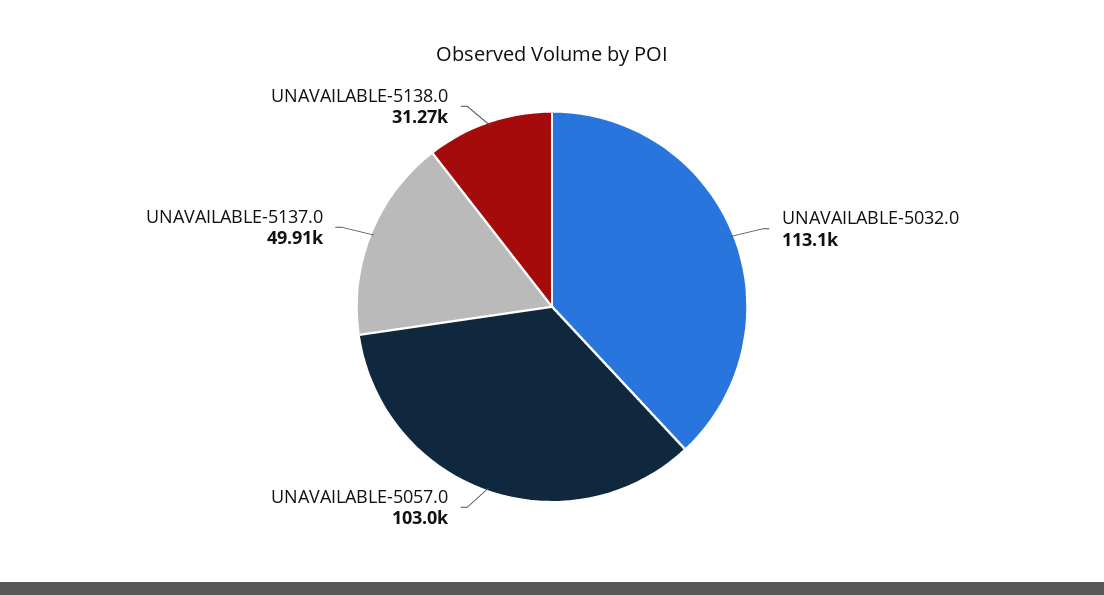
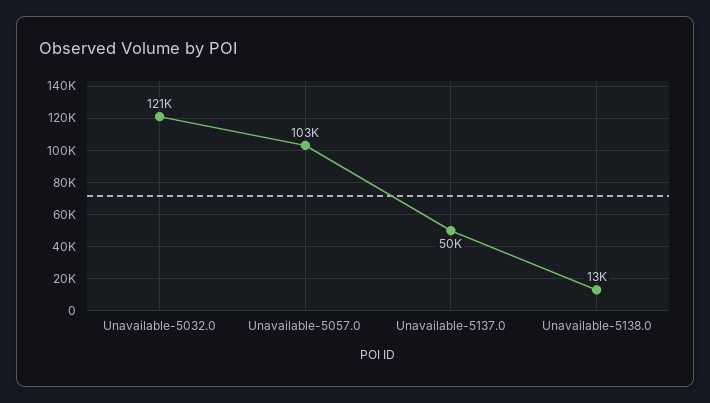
UNAVAILABLE-5032.0: 113100 -> 121000
UNAVAILABLE-5138.0: 31270 -> 13000

